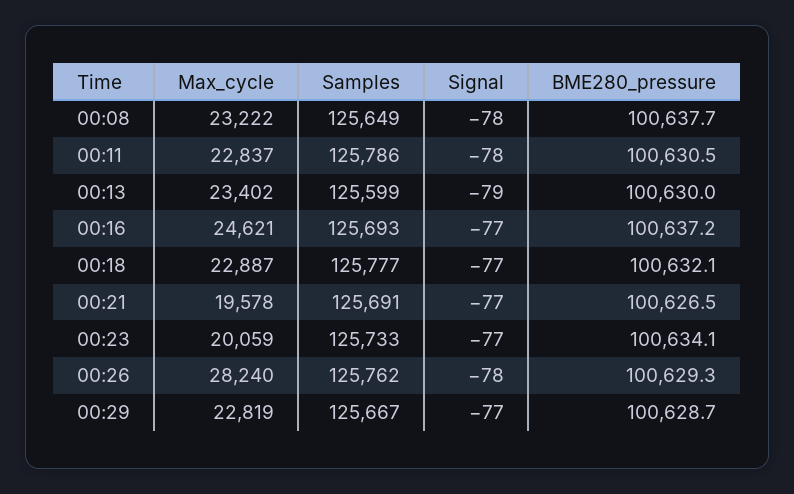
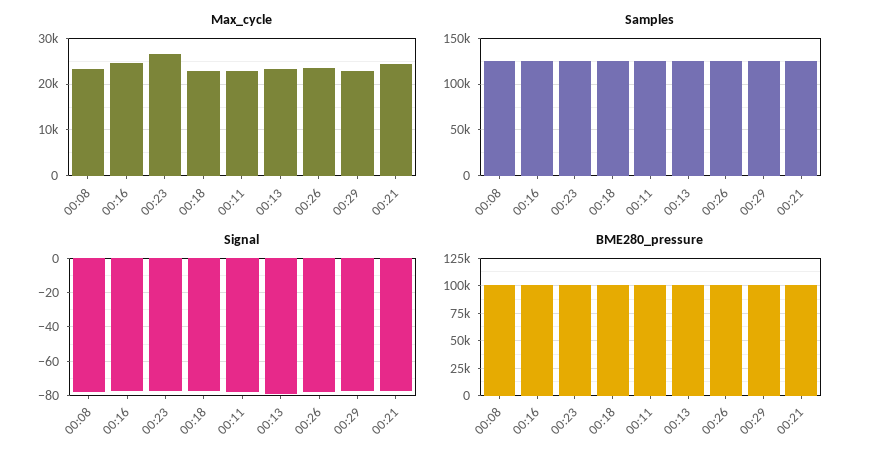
Max_cycle, 00:21: 19578 -> 24000
Max_cycle, 00:23: 20059 -> 26000
Max_cycle, 00:26: 28240 -> 24000

